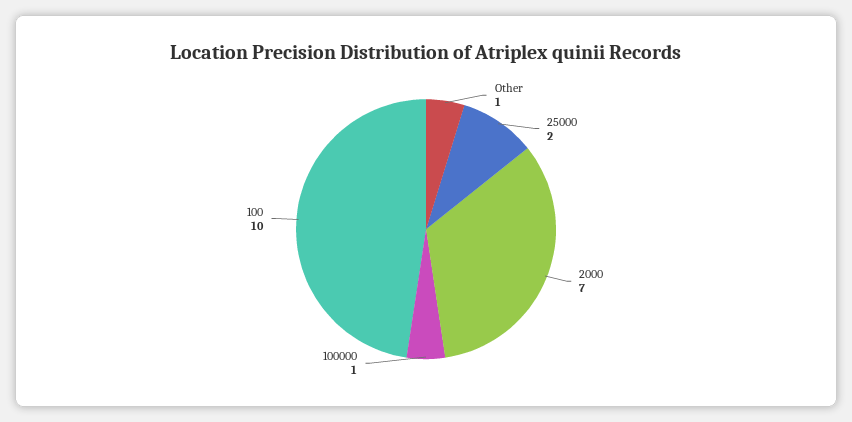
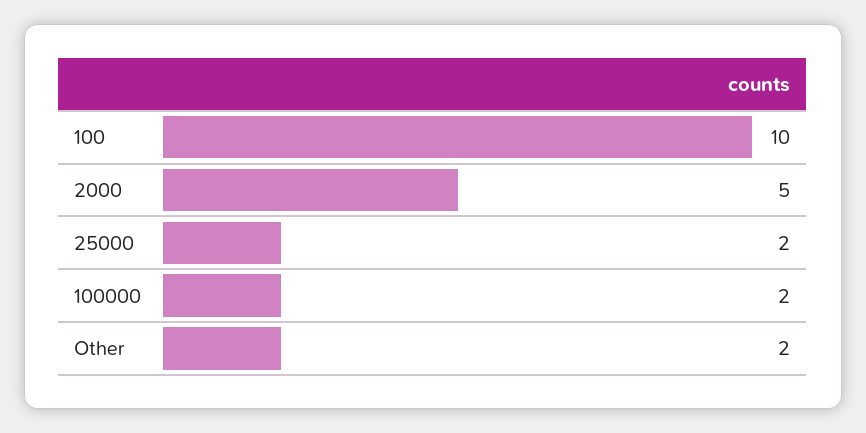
Other: 1 -> 2
2000: 7 -> 5
100000: 1 -> 2

